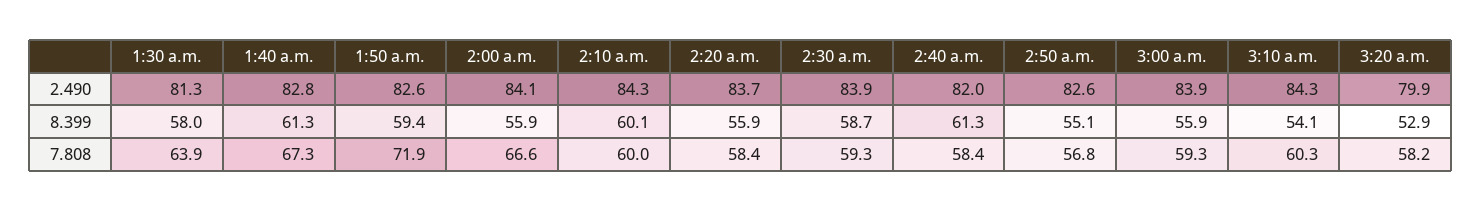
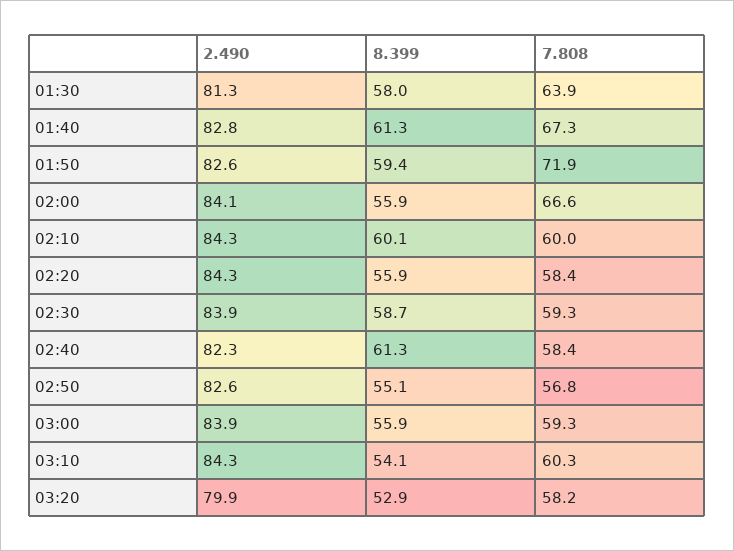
2:20 a.m., 2.490: 83.7 -> 84.3
2:40 a.m., 2.490: 82 -> 82.3

